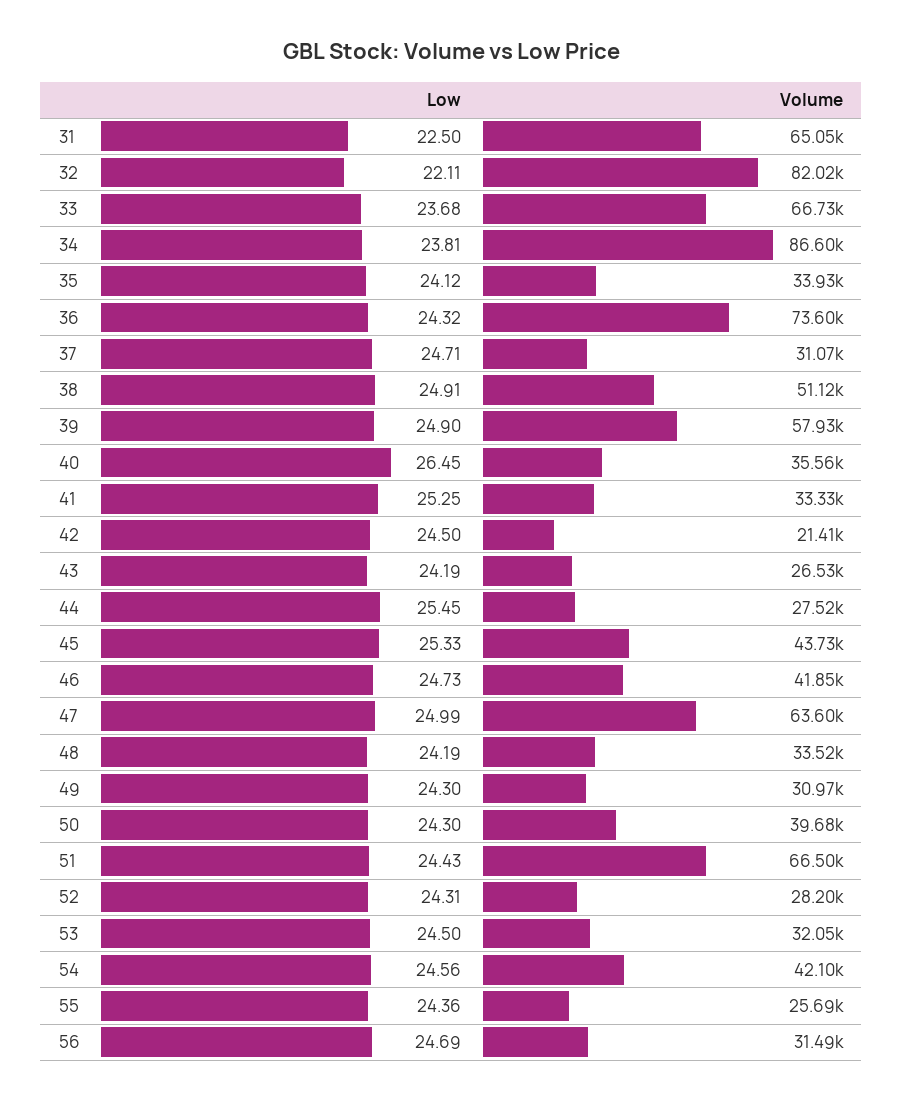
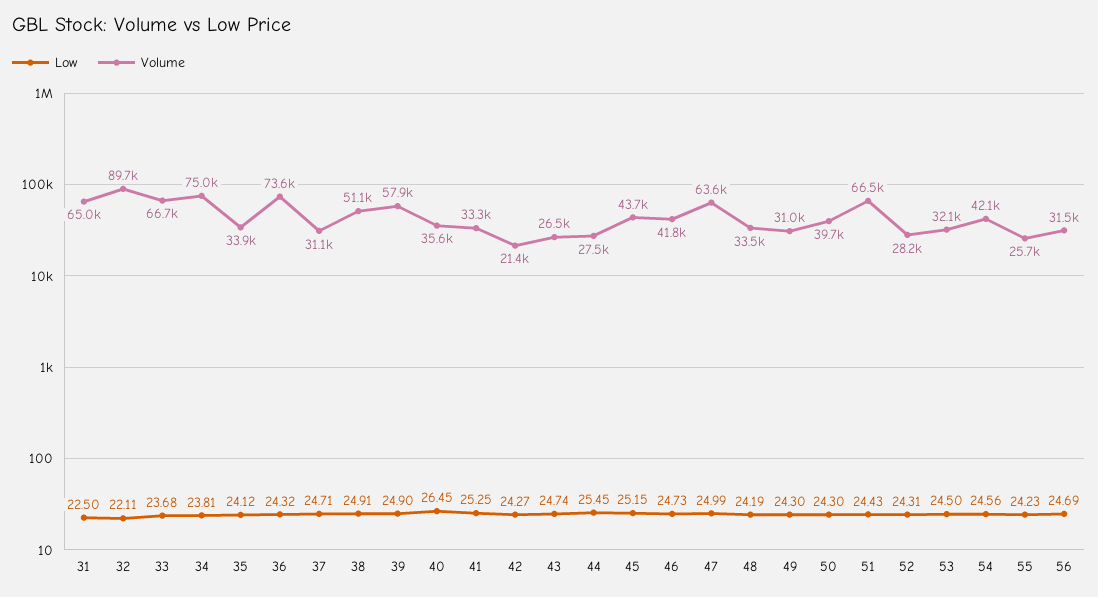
Volume, 32: 82020 -> 89700
Volume, 34: 86600 -> 75000
Low, 42: 24.5 -> 24.27
Low, 43: 24.19 -> 24.74
Low, 45: 25.33 -> 25.15
Low, 55: 24.36 -> 24.23

